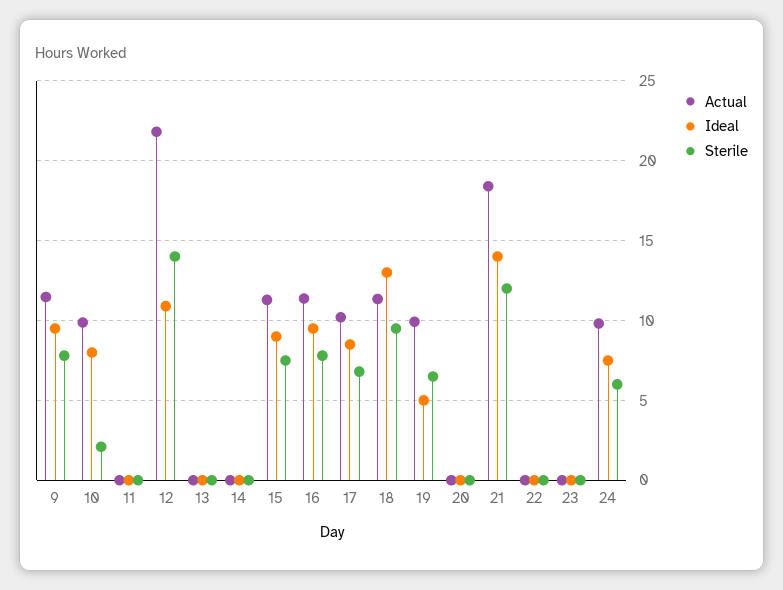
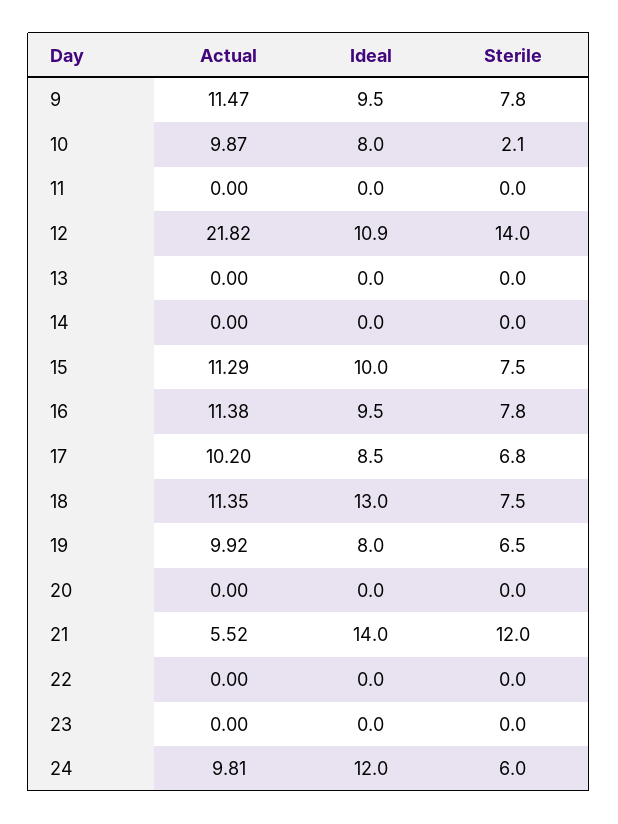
Ideal, 15: 9 -> 10
Sterile, 18: 9.5 -> 7.5
Ideal, 19: 5 -> 8
Actual, 21: 18.5 -> 5.52
Ideal, 24: 7.5 -> 12

